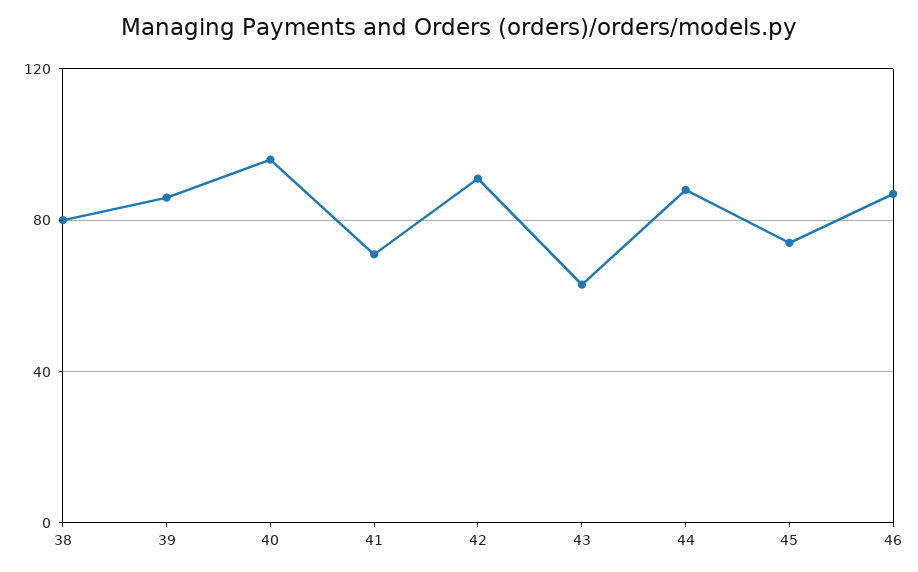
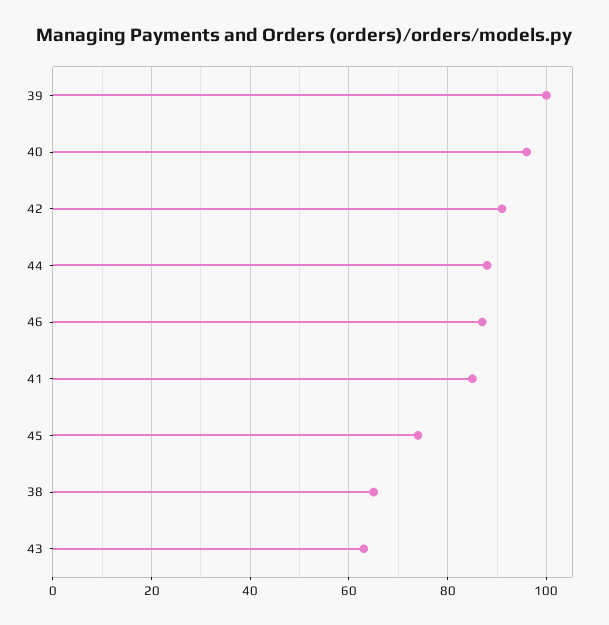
38: 80 -> 65
39: 85 -> 100
41: 70 -> 85

